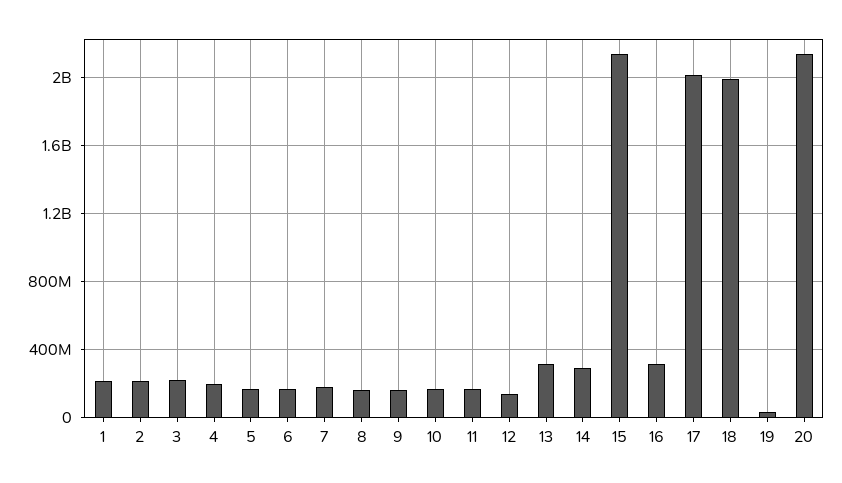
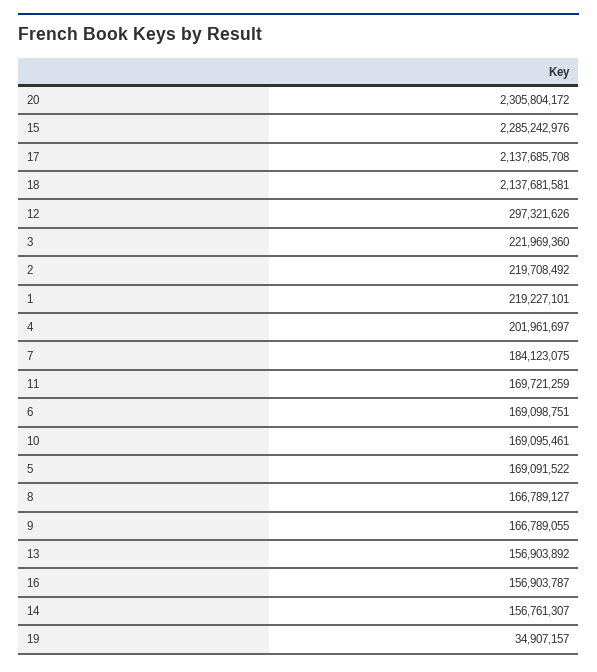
12: 150000000 -> 297321626
13: 300000000 -> 156903892
14: 300000000 -> 156761307
15: 2150000000 -> 2285242976
16: 300000000 -> 156903787
17: 2000000000 -> 2137685708
18: 2000000000 -> 2137681581
20: 2150000000 -> 2305804172

